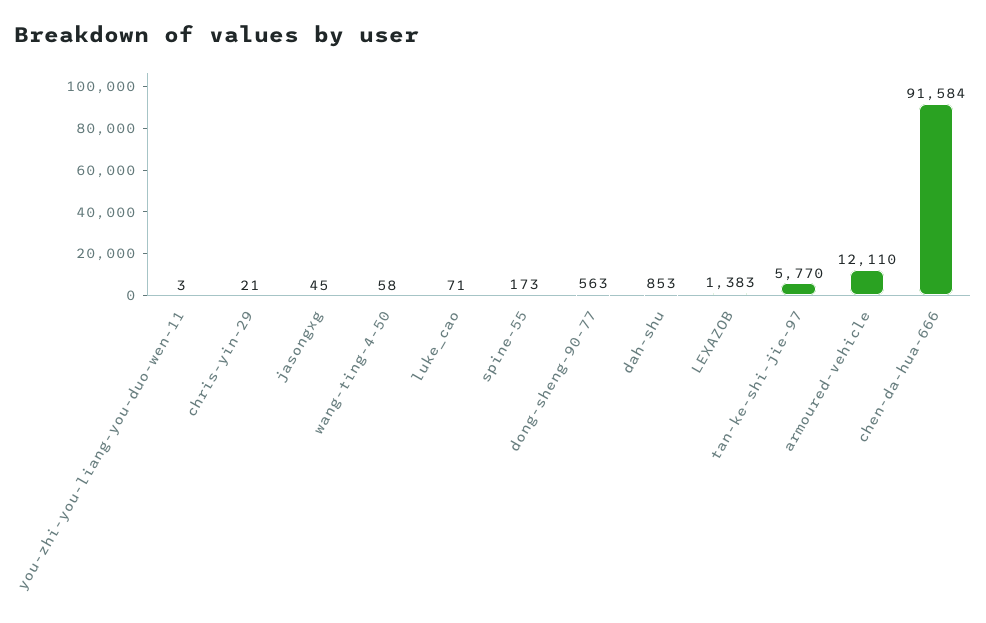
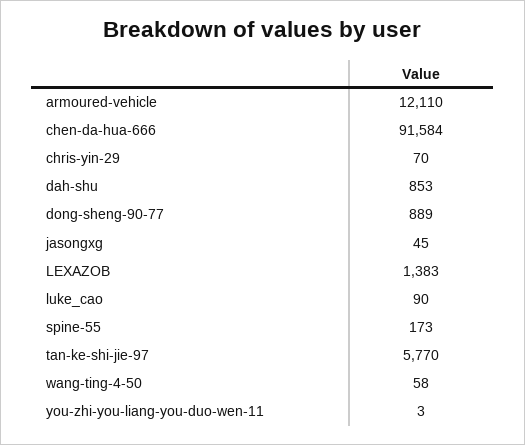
chris-yin-29: 21 -> 70
luke_cao: 71 -> 90
dong-sheng-90-77: 563 -> 889

